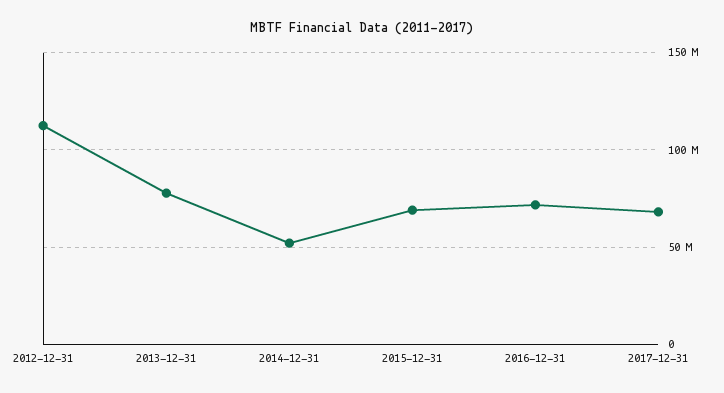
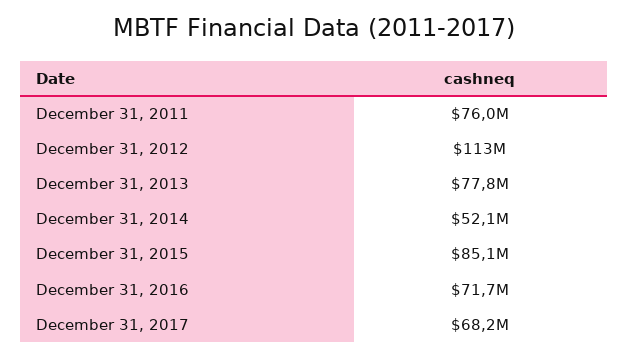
2015-12-31: 70000000 -> 85100000
December 31, 2011: none -> 76000000

